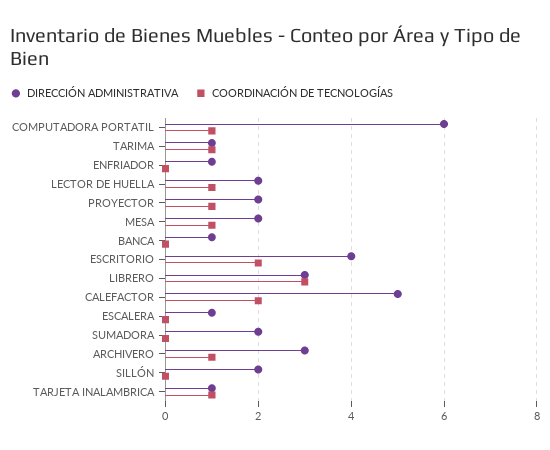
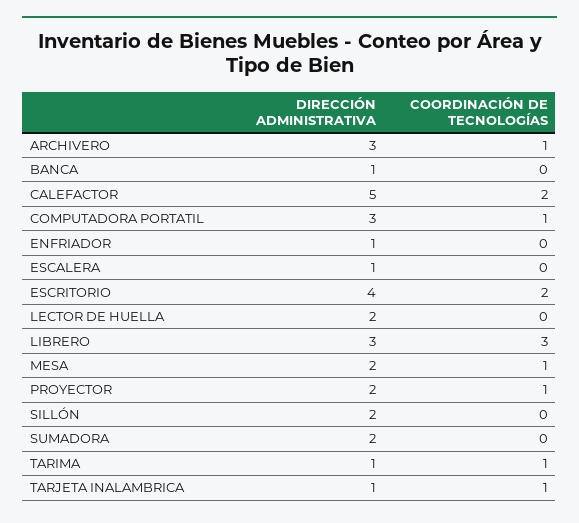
DIRECCIÓN ADMINISTRATIVA, COMPUTADORA PORTATIL: 6 -> 3
COORDINACIÓN DE TECNOLOGÍAS, LECTOR DE HUELLA: 1 -> 0

